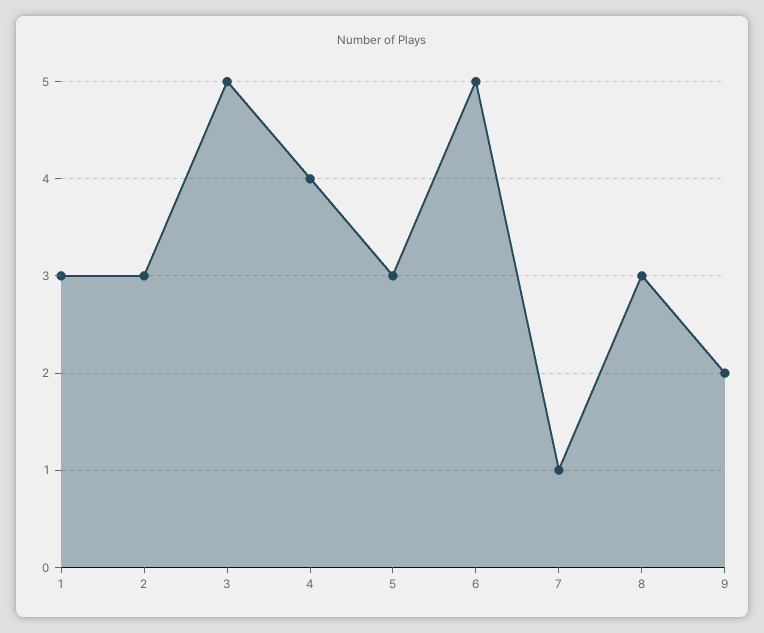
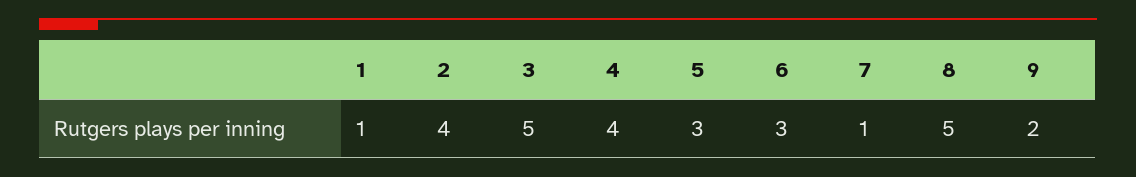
1: 3 -> 1
2: 3 -> 4
6: 5 -> 3
8: 3 -> 5

